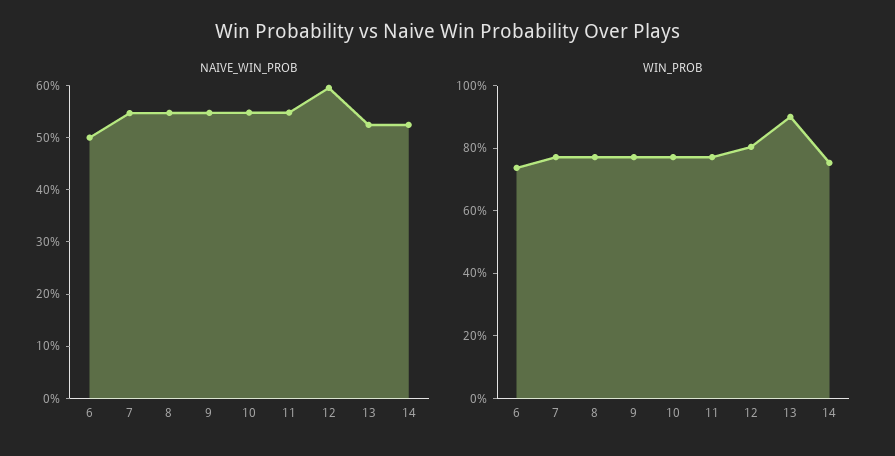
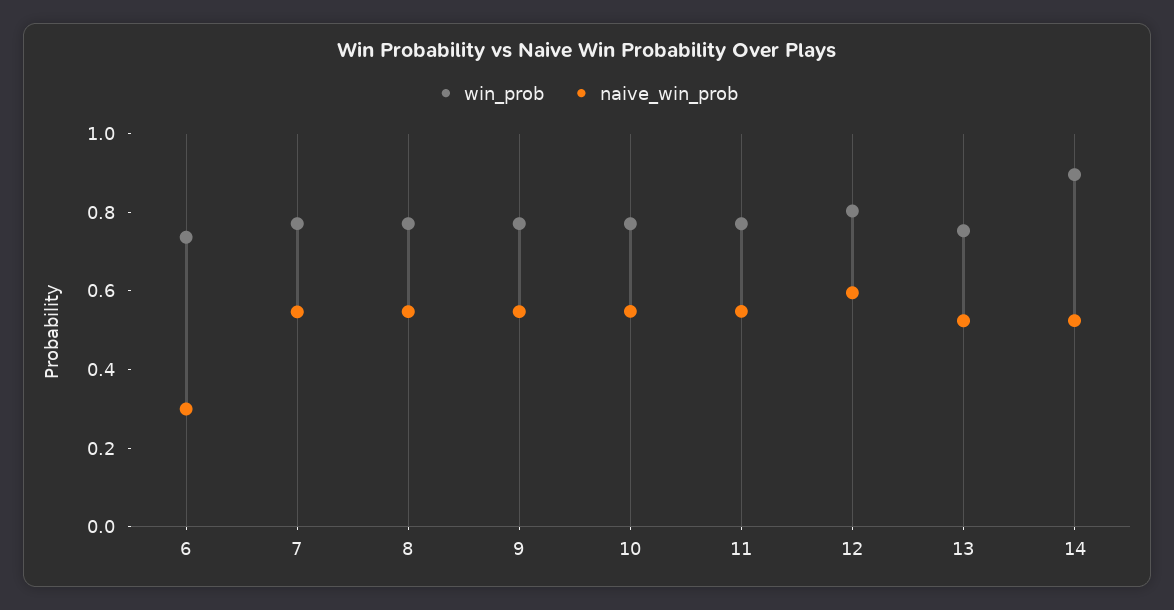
NAIVE_WIN_PROB, 6: 0.5 -> 0.3
WIN_PROB, 13: 0.9 -> 0.75
WIN_PROB, 14: 0.75 -> 0.9

